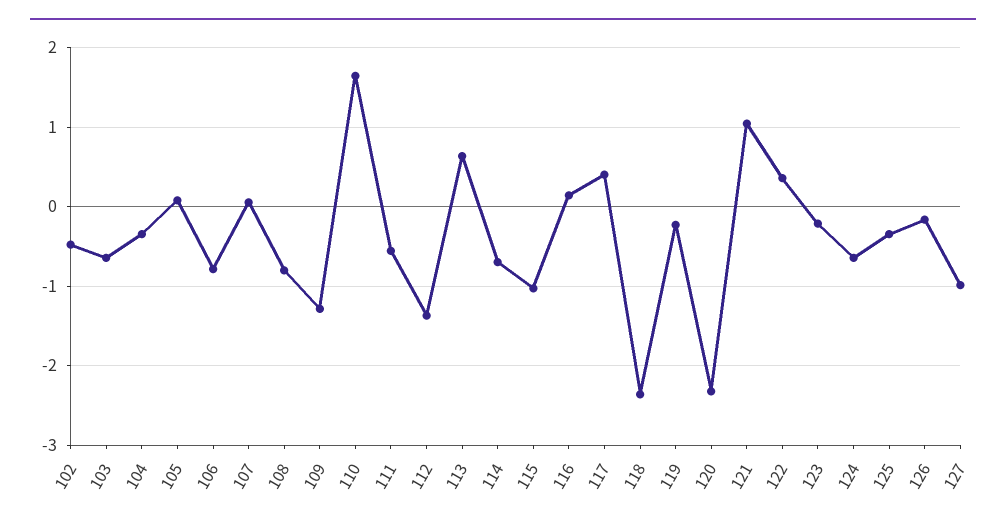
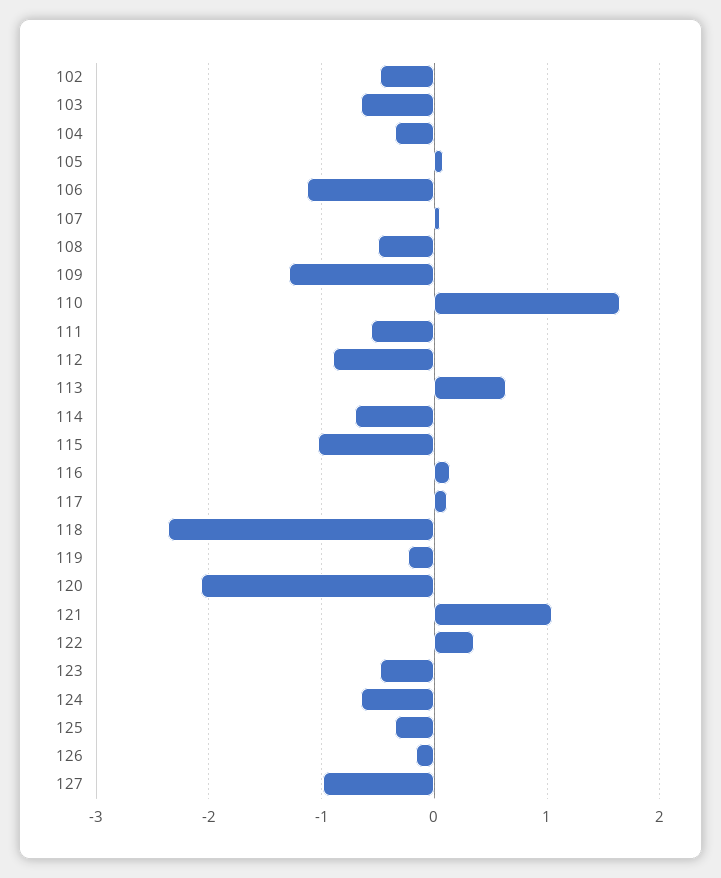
106: -0.8 -> -1.1
108: -0.8 -> -0.5
112: -1.4 -> -0.9
117: 0.4 -> 0.1
120: -2.3 -> -2.1
123: -0.2 -> -0.5

